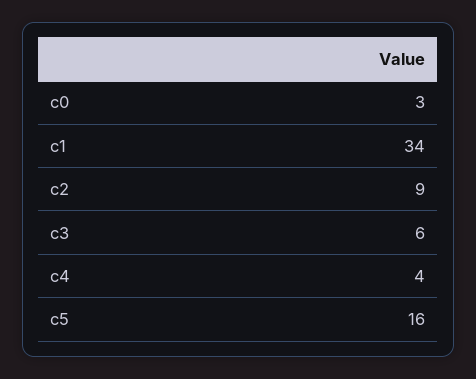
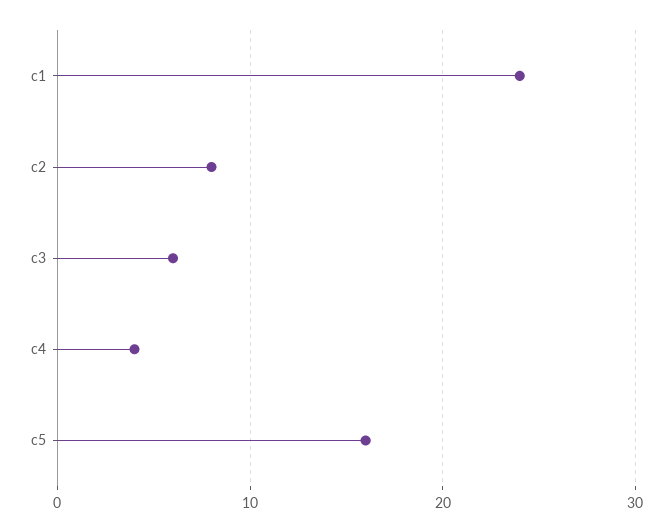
c0: 3 -> none
c1: 34 -> 24
c2: 9 -> 8

